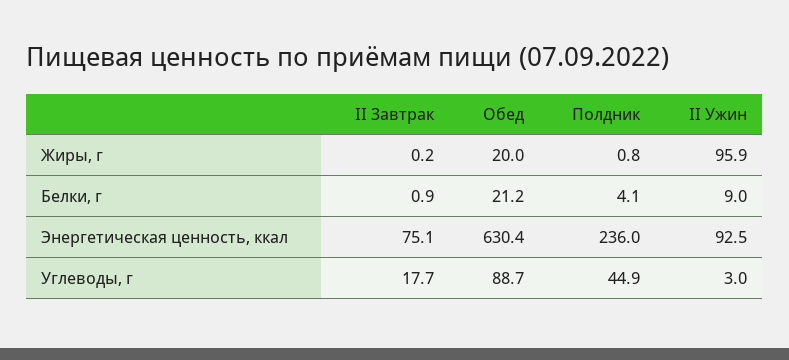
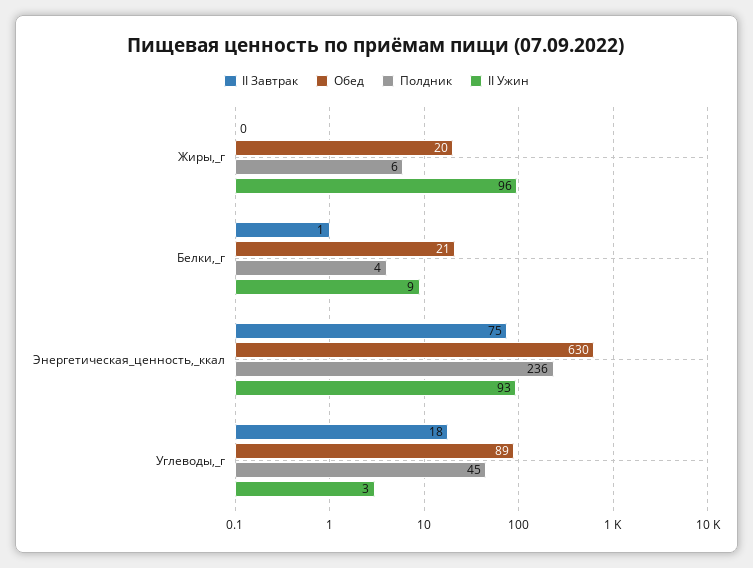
Полдник, Жиры, г: 0.8 -> 6

